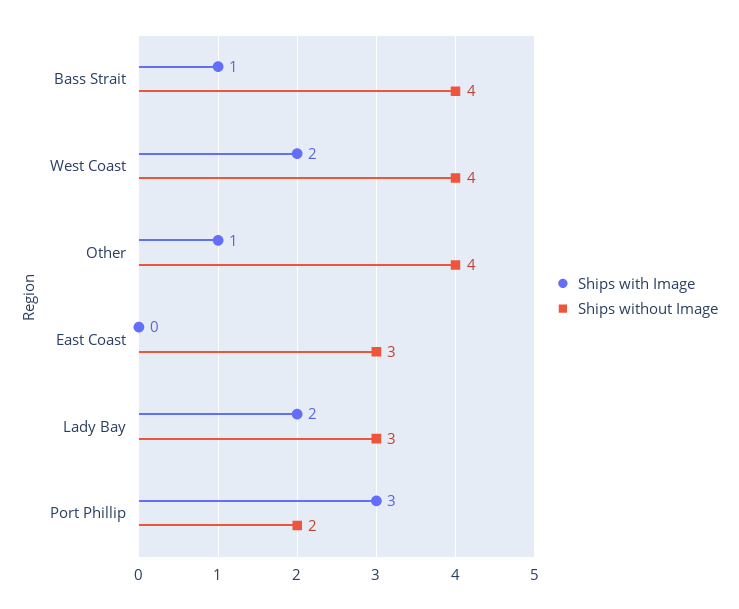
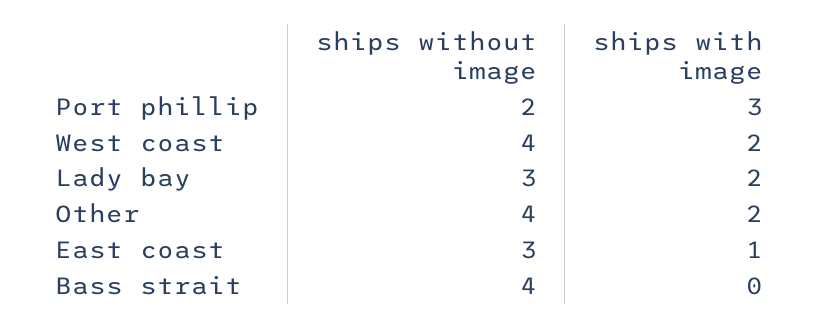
Ships with Image, Bass Strait: 1 -> 0
Ships with Image, Other: 1 -> 2
Ships with Image, East Coast: 0 -> 1

